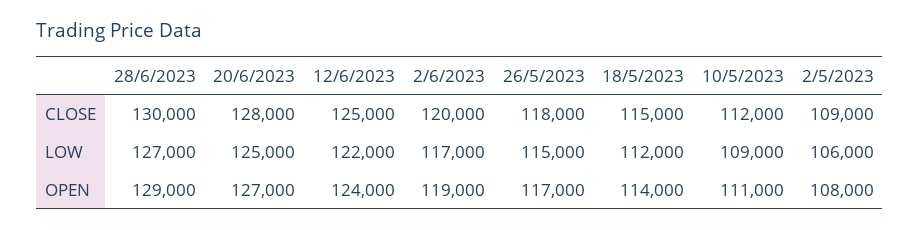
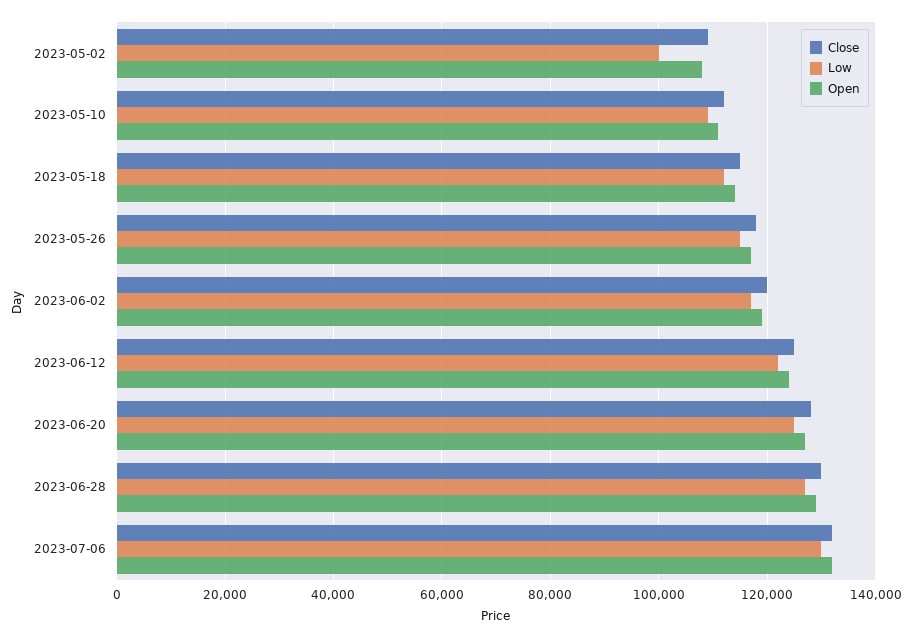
LOW, 2/5/2023: 106000 -> 100000
CLOSE, 2023-07-06: none -> 132000
LOW, 2023-07-06: none -> 130000
OPEN, 2023-07-06: none -> 132000

